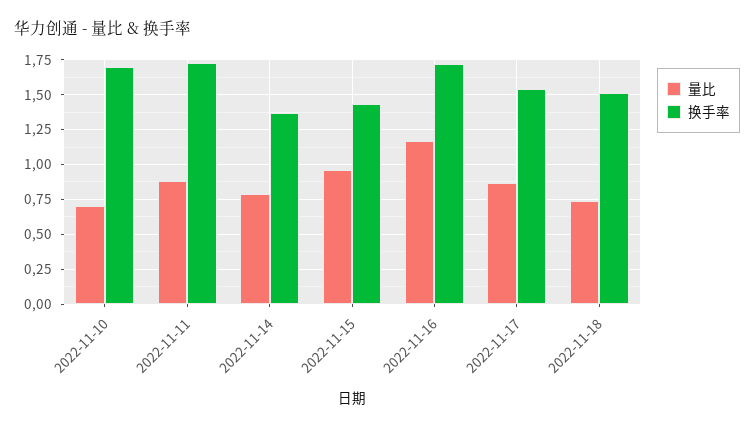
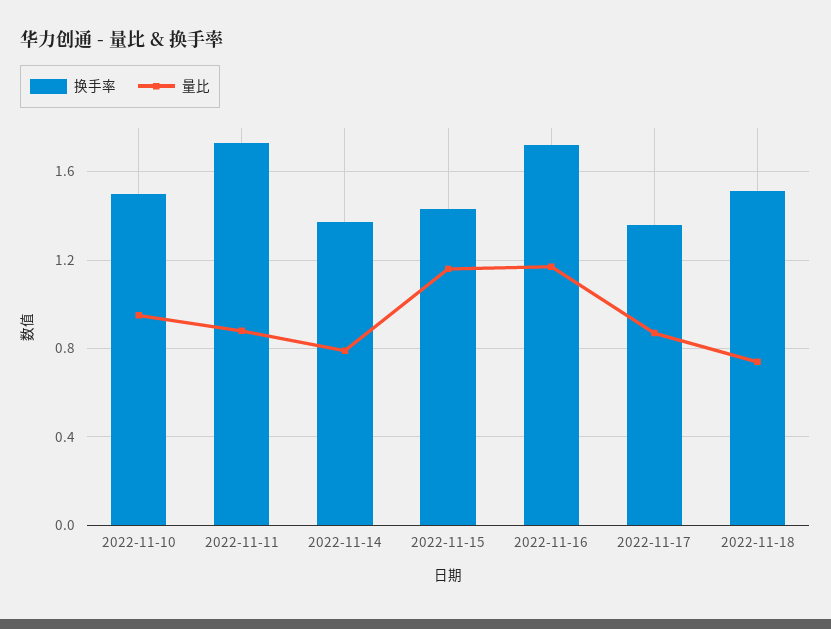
量比, 2022-11-10: 0.7 -> 0.95
换手率, 2022-11-10: 1.7 -> 1.5
量比, 2022-11-15: 0.95 -> 1.15
换手率, 2022-11-17: 1.55 -> 1.35

